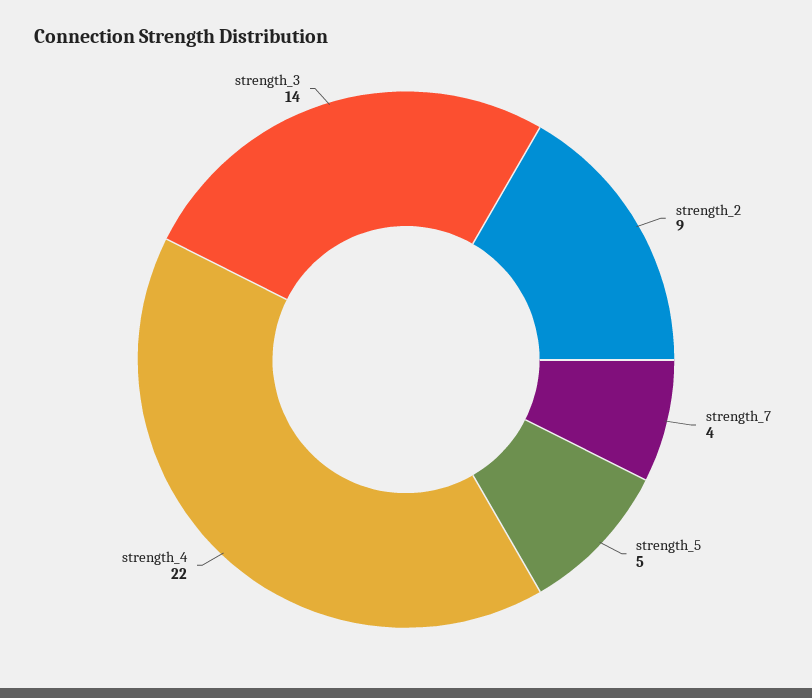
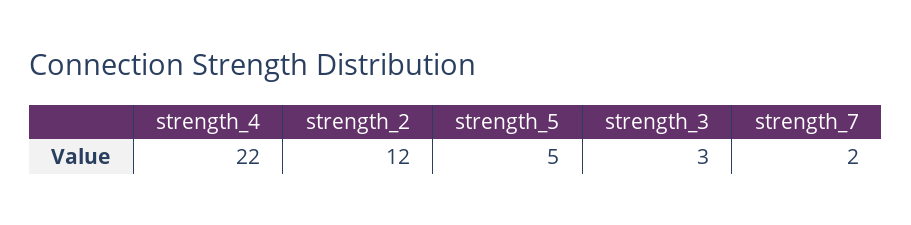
strength_2: 9 -> 12
strength_7: 4 -> 2
strength_3: 14 -> 3

